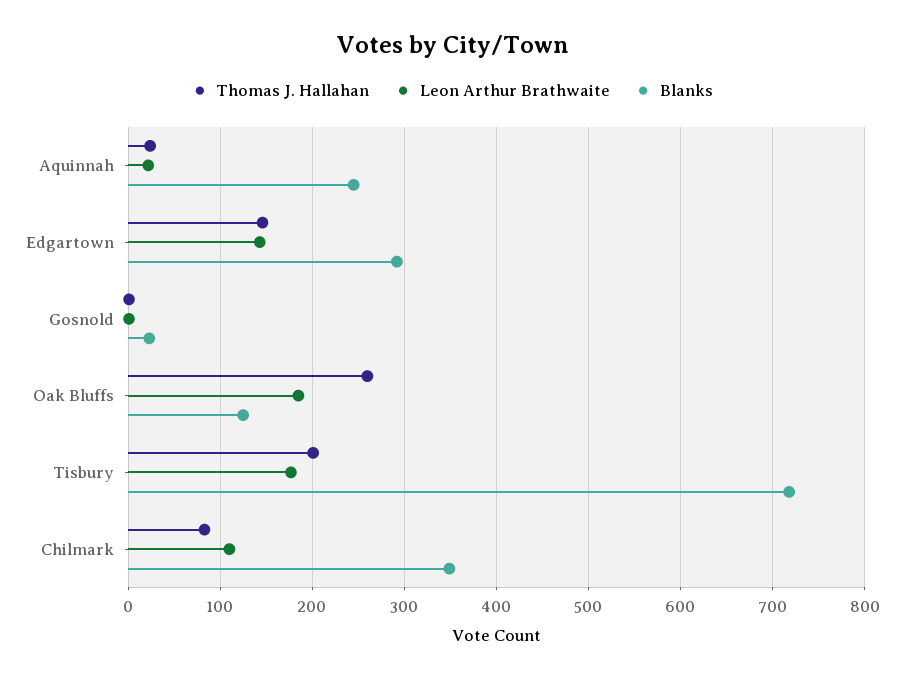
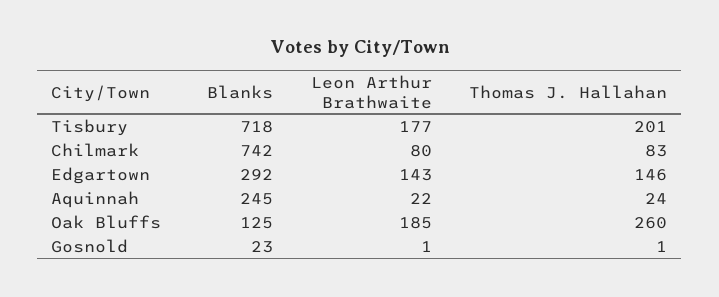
Leon Arthur Brathwaite, Chilmark: 110 -> 80
Blanks, Chilmark: 350 -> 742

